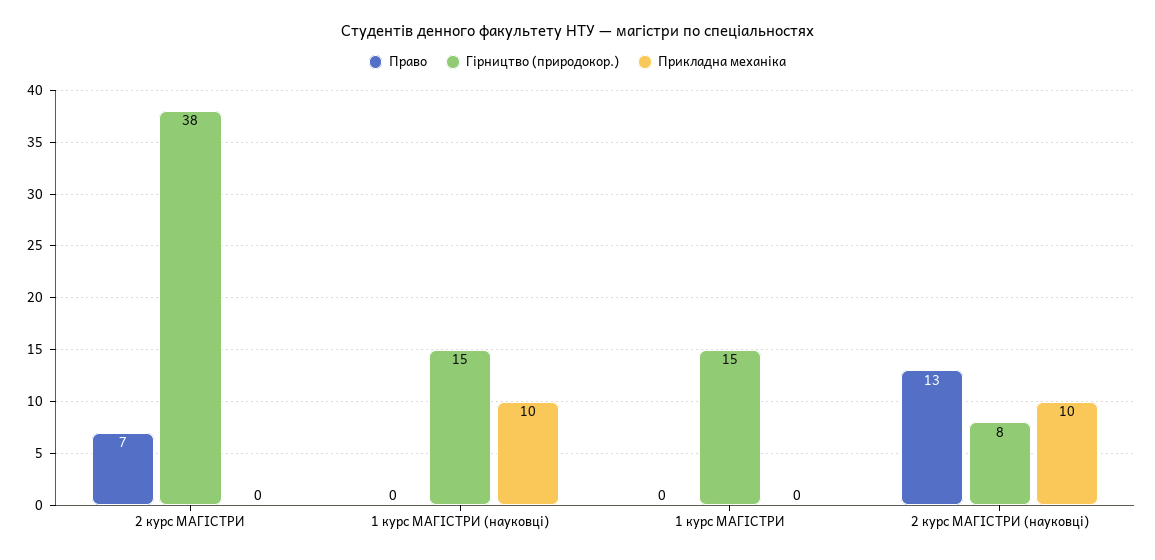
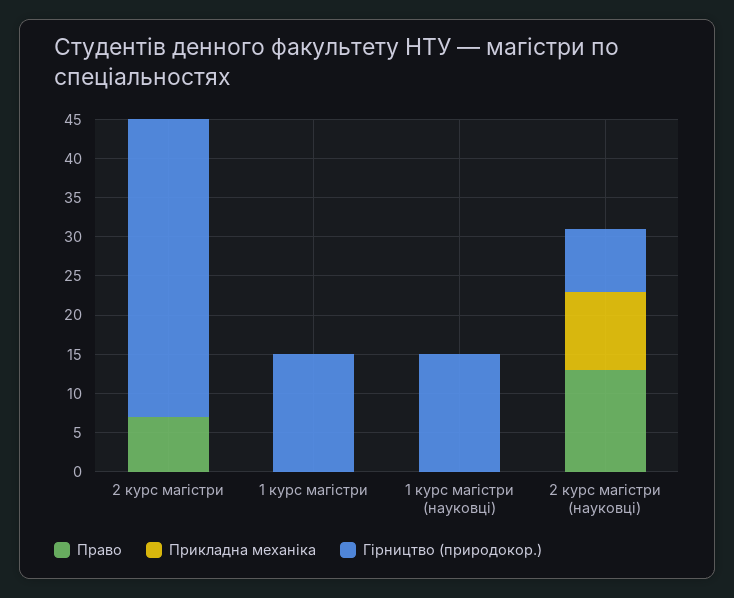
Прикладна механіка, 1 курс МАГІСТРИ (науковці): 10 -> 0

